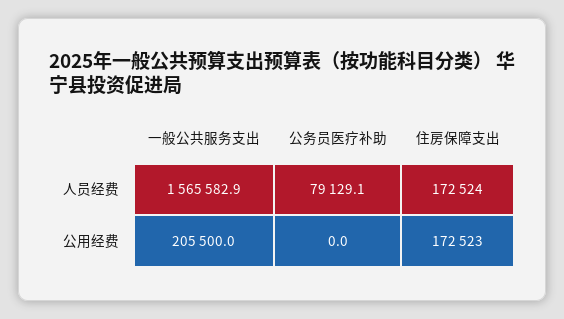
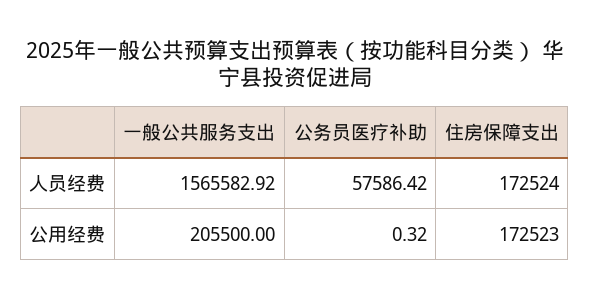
公务员医疗补助, 人员经费: 79129.1 -> 57586.42
公务员医疗补助, 公用经费: 0 -> 0.32

